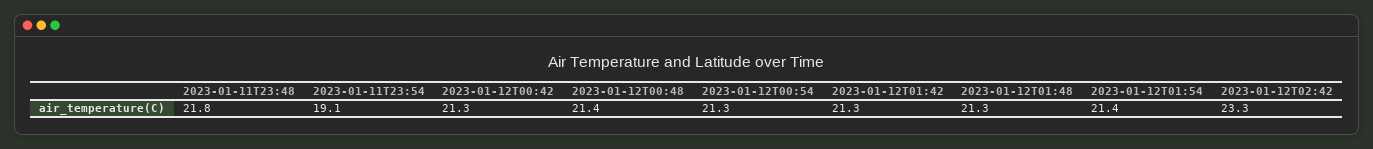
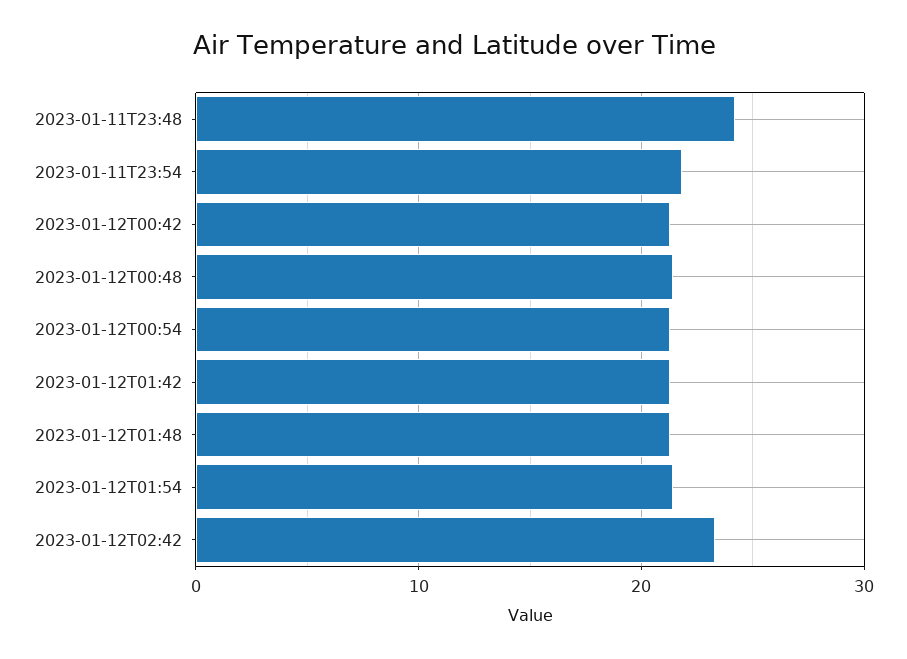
2023-01-11T23:48: 21.8 -> 24
2023-01-11T23:54: 19.1 -> 22

